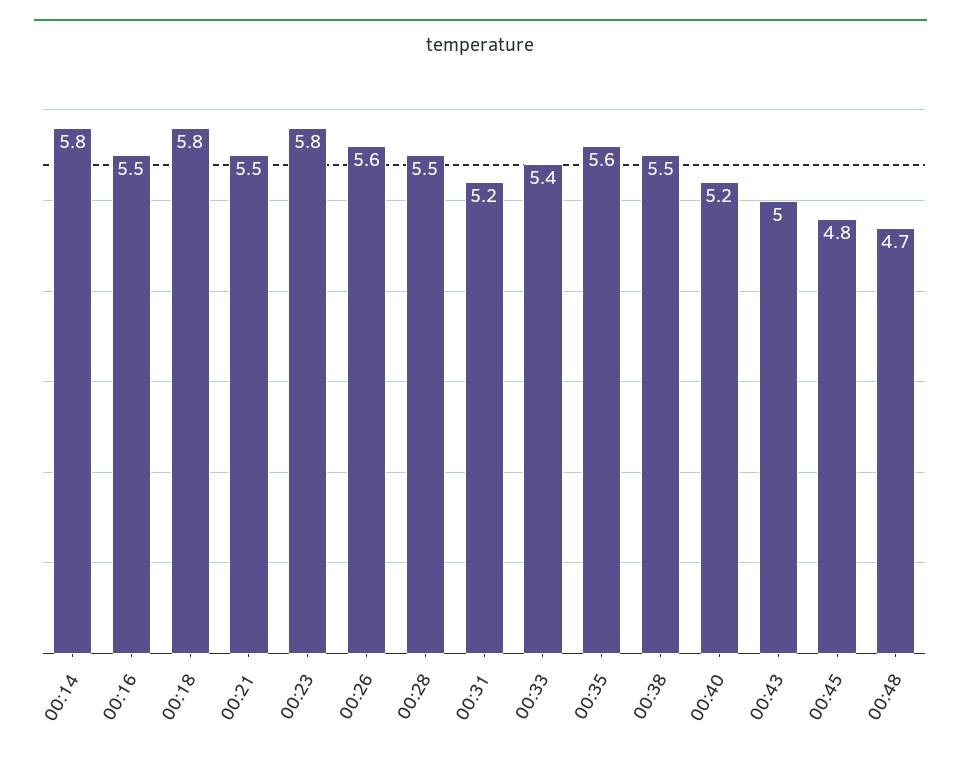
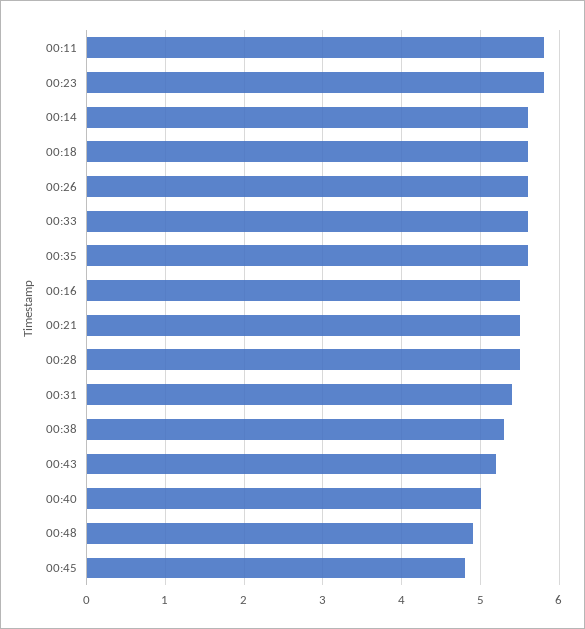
00:14: 5.8 -> 5.6
00:18: 5.8 -> 5.6
00:31: 5.2 -> 5.4
00:33: 5.4 -> 5.6
00:38: 5.5 -> 5.3
00:40: 5.2 -> 5
00:43: 5 -> 5.2
00:48: 4.7 -> 4.9
00:11: none -> 5.8

